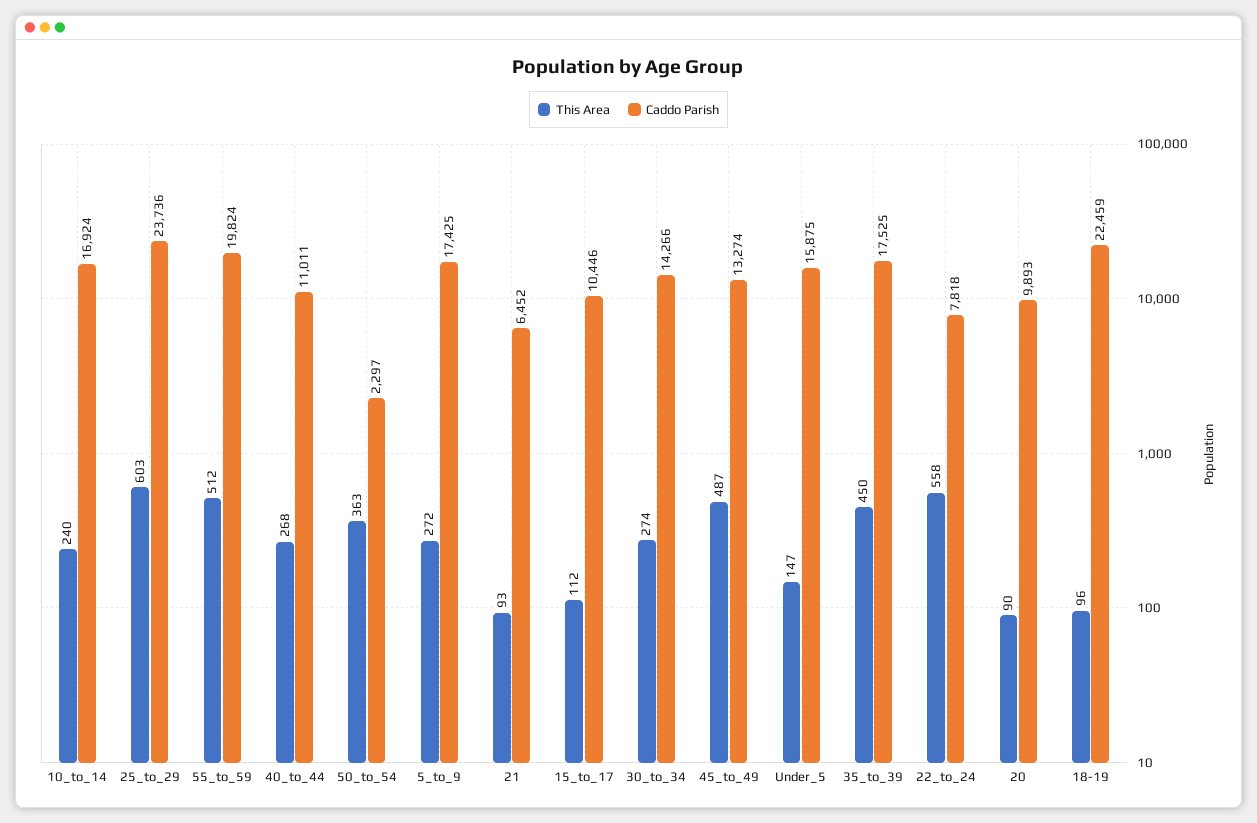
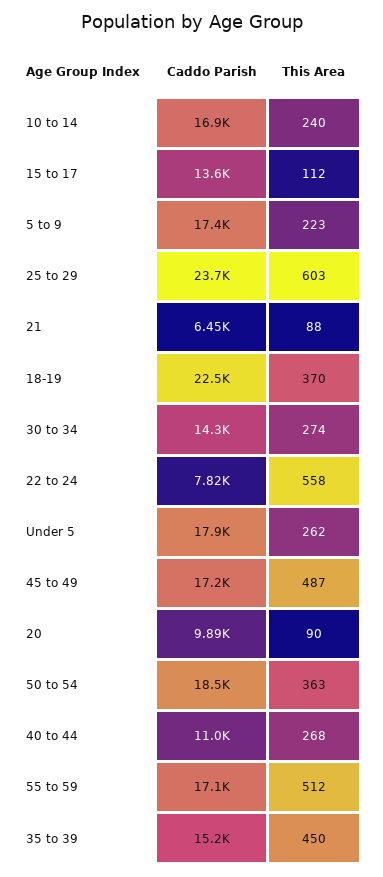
Caddo Parish, 55_to_59: 19824 -> 17100
Caddo Parish, 50_to_54: 2297 -> 18500
This Area, 5_to_9: 272 -> 223
This Area, 21: 93 -> 88
Caddo Parish, 15_to_17: 10446 -> 13600
Caddo Parish, 45_to_49: 13274 -> 17200
This Area, Under_5: 147 -> 262
Caddo Parish, Under_5: 15875 -> 17900
Caddo Parish, 35_to_39: 17525 -> 15200
This Area, 18-19: 96 -> 370

